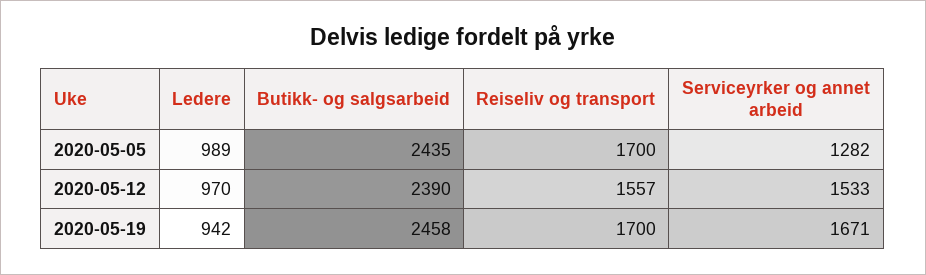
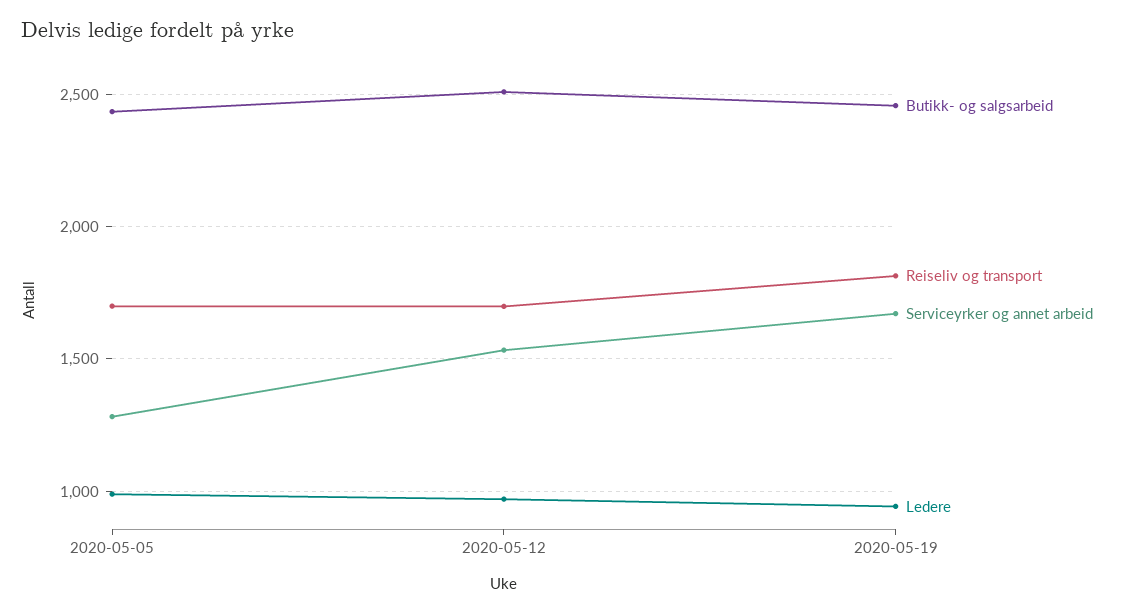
Butikk- og salgsarbeid, 2020-05-12: 2390 -> 2500
Reiseliv og transport, 2020-05-12: 1557 -> 1700
Reiseliv og transport, 2020-05-19: 1700 -> 1800

